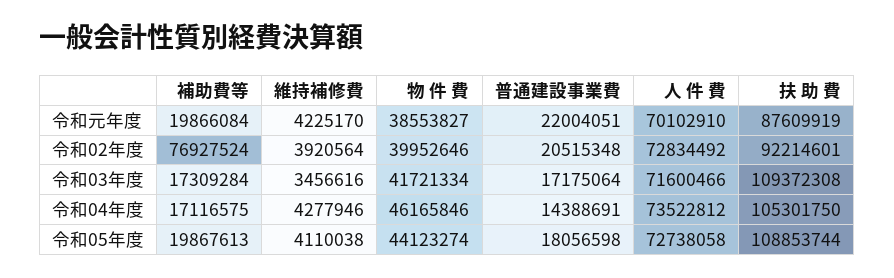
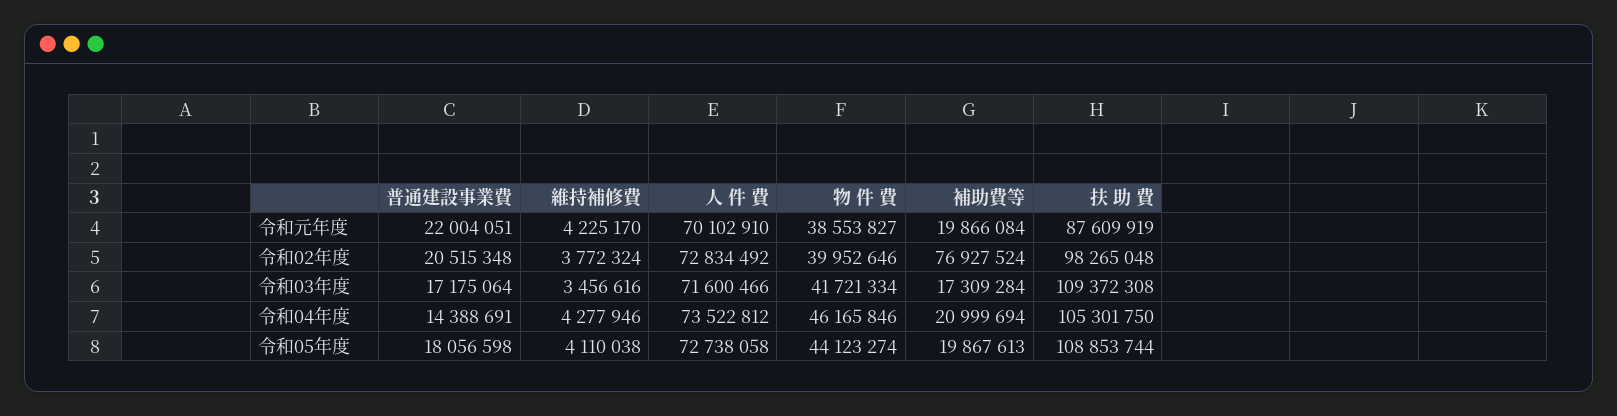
維持補修費, 令和02年度: 3920564 -> 3772324
扶 助 費, 令和02年度: 92214601 -> 98265048
補助費等, 令和04年度: 17116575 -> 20999694

